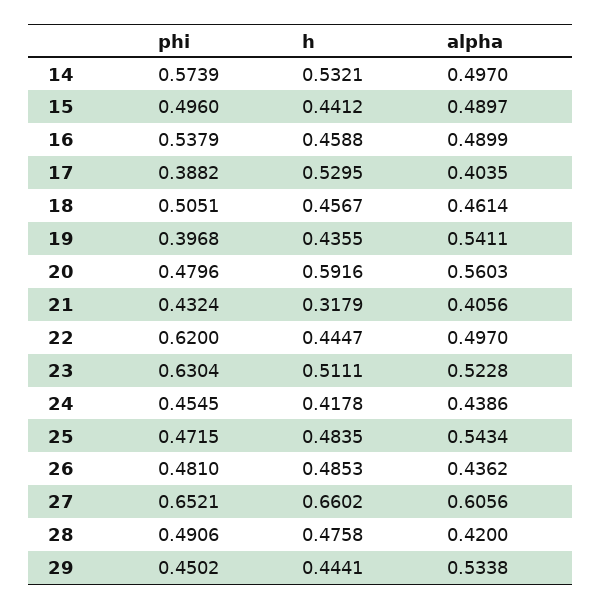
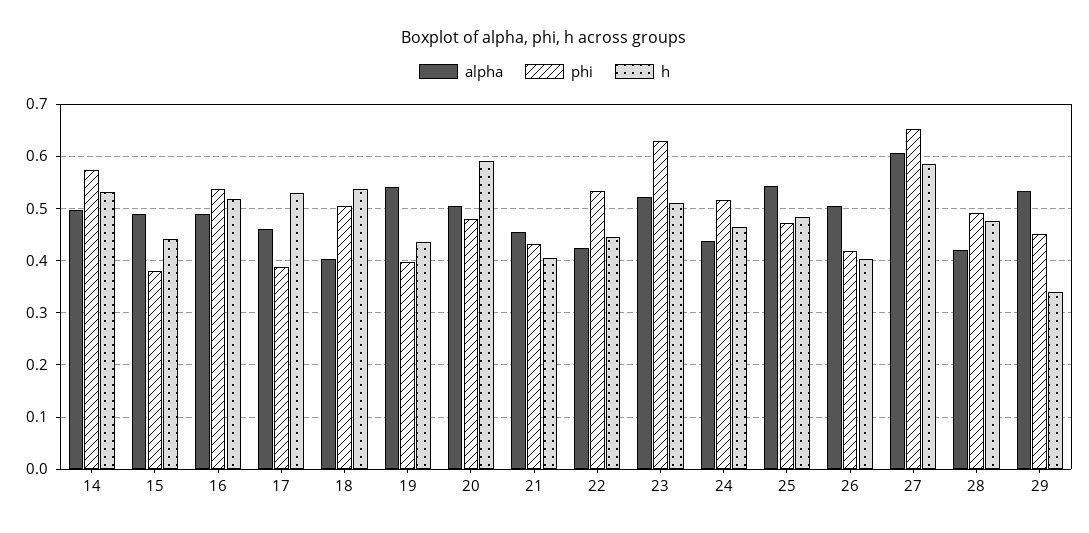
phi, 15: 0.496 -> 0.38
h, 16: 0.4588 -> 0.52
alpha, 17: 0.4035 -> 0.46
h, 18: 0.4567 -> 0.54
alpha, 18: 0.4614 -> 0.4
alpha, 20: 0.5603 -> 0.5
h, 21: 0.3179 -> 0.4
alpha, 21: 0.4056 -> 0.46
phi, 22: 0.62 -> 0.54
alpha, 22: 0.497 -> 0.42
phi, 24: 0.4545 -> 0.52
h, 24: 0.4178 -> 0.46
phi, 26: 0.481 -> 0.42
h, 26: 0.4853 -> 0.4
alpha, 26: 0.4362 -> 0.5
h, 27: 0.6602 -> 0.58
h, 29: 0.4441 -> 0.34

